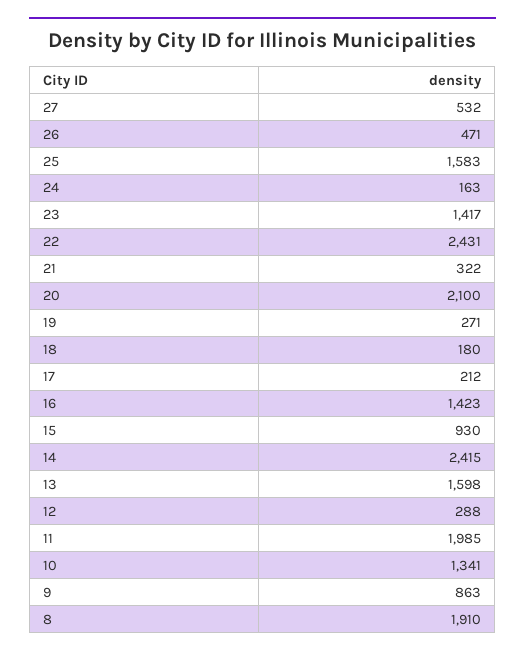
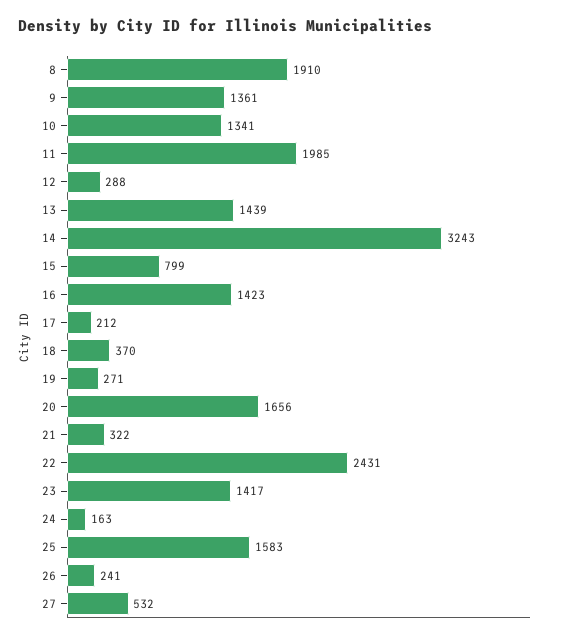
26: 471 -> 241
20: 2100 -> 1656
18: 180 -> 370
15: 930 -> 799
14: 2415 -> 3243
13: 1598 -> 1439
9: 863 -> 1361

